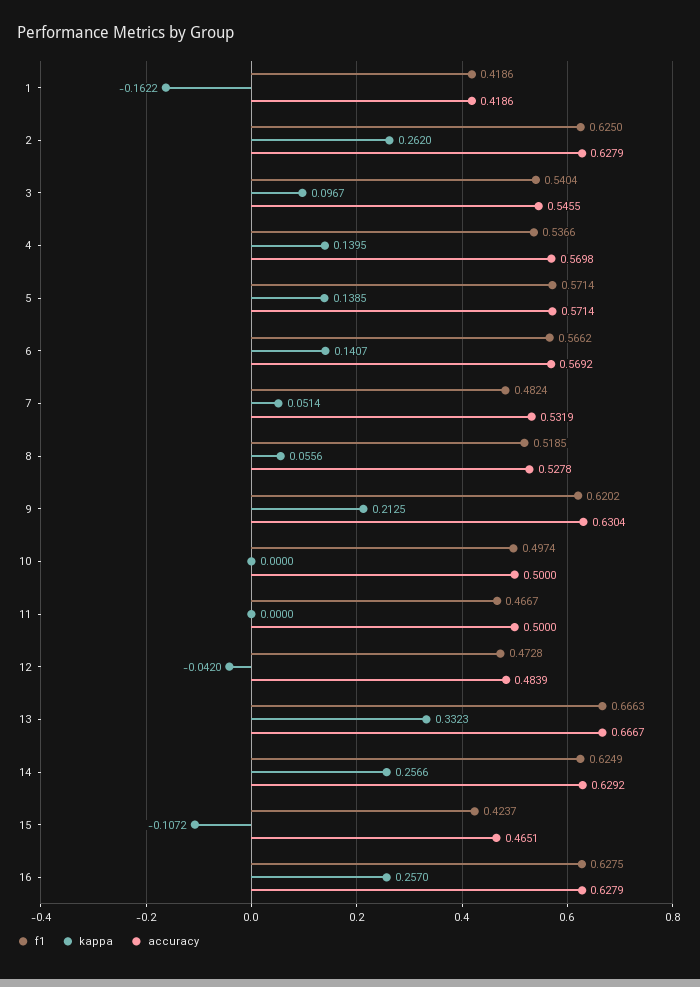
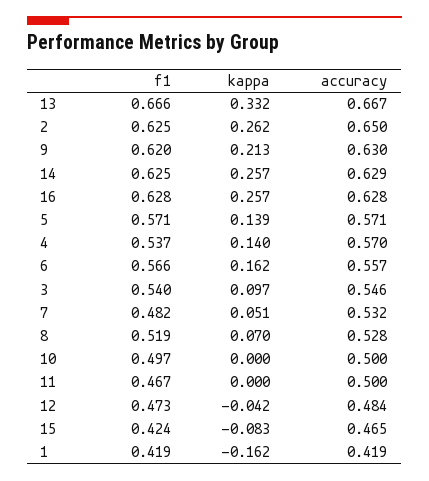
accuracy, 2: 0.6279 -> 0.65
kappa, 6: 0.1407 -> 0.162
accuracy, 6: 0.5692 -> 0.557
kappa, 8: 0.0556 -> 0.07
kappa, 15: -0.1072 -> -0.083

